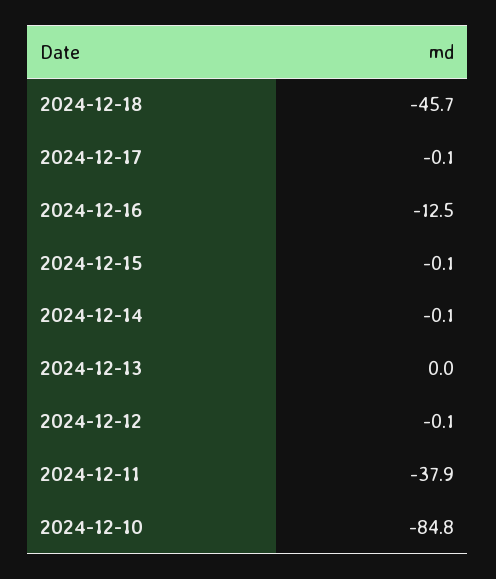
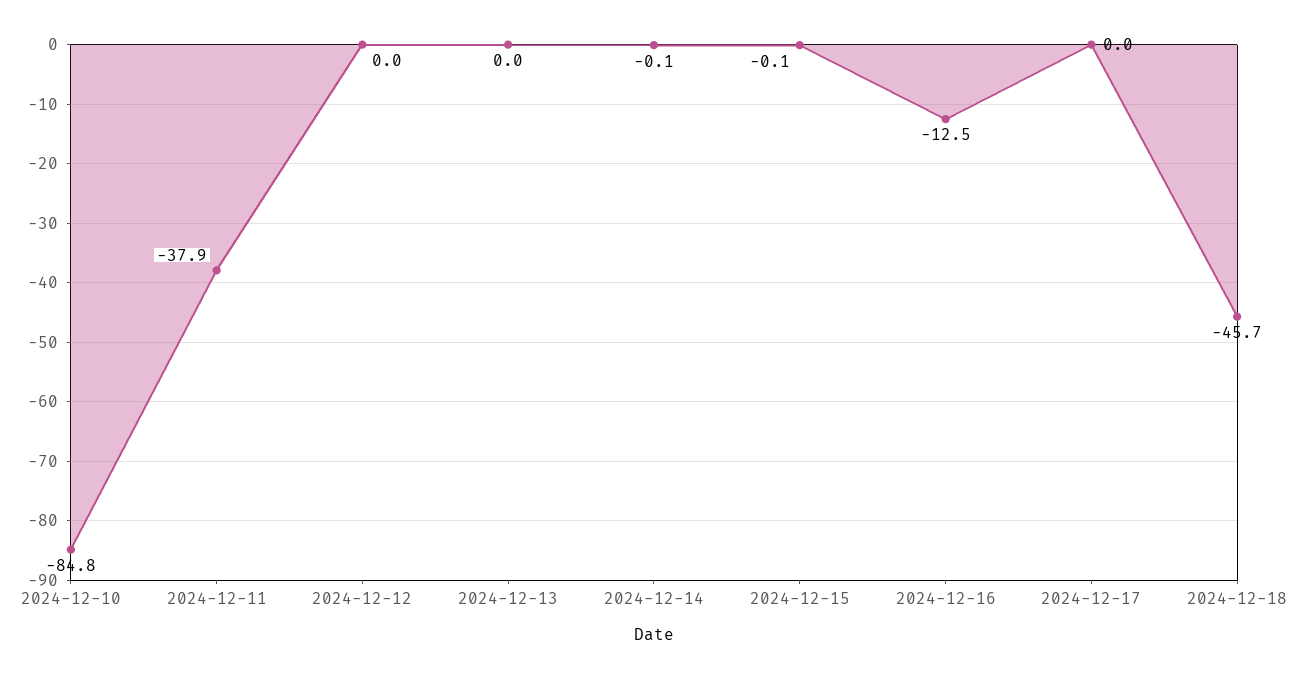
2024-12-17: -0.1 -> 0
2024-12-12: -0.1 -> 0

